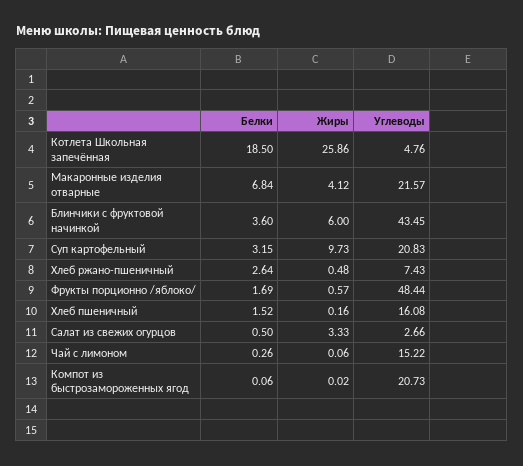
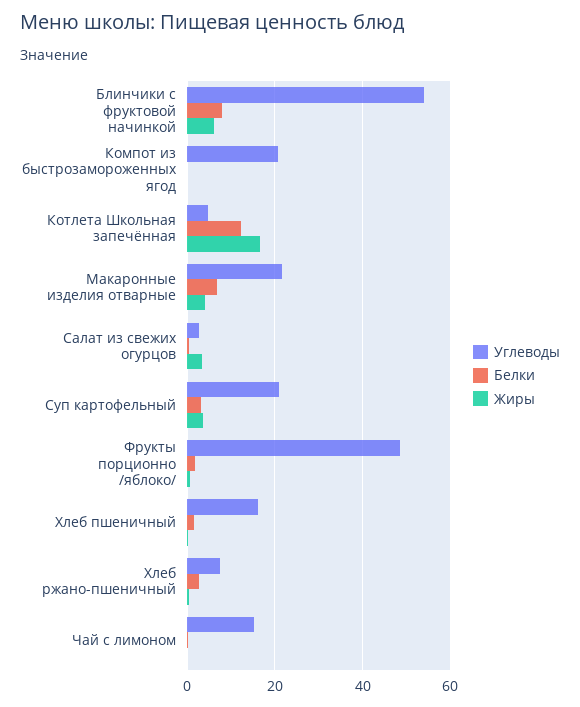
Белки, Котлета Школьная запечённая: 18.5 -> 12
Жиры, Котлета Школьная запечённая: 25.86 -> 16
Белки, Блинчики с фруктовой начинкой: 3.6 -> 8
Углеводы, Блинчики с фруктовой начинкой: 43.45 -> 54
Жиры, Суп картофельный: 9.73 -> 4

